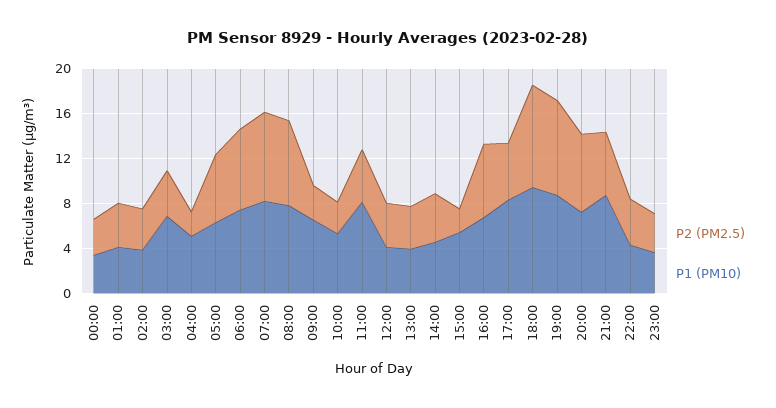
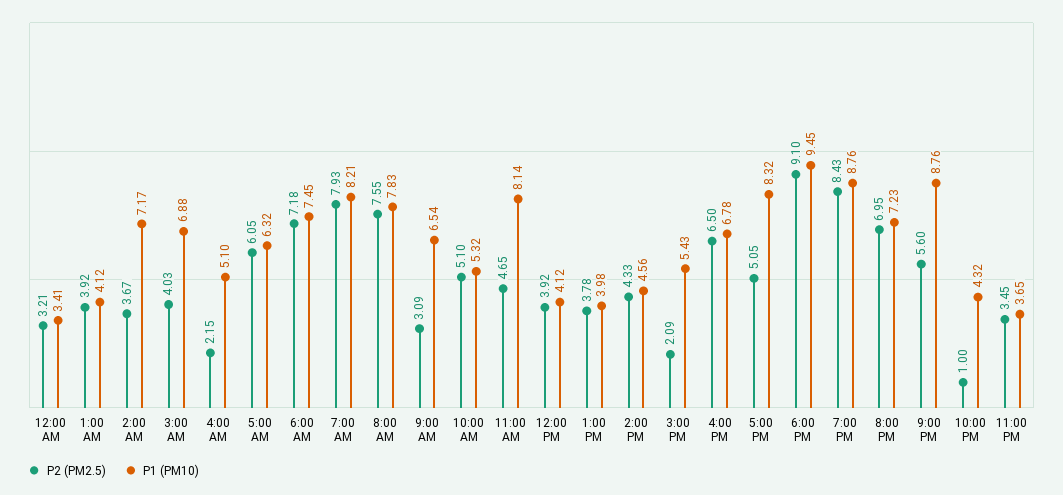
P1 (PM10), 02:00: 4 -> 7.17
P2 (PM2.5), 10:00: 3 -> 5.1
P2 (PM2.5), 22:00: 4 -> 1

